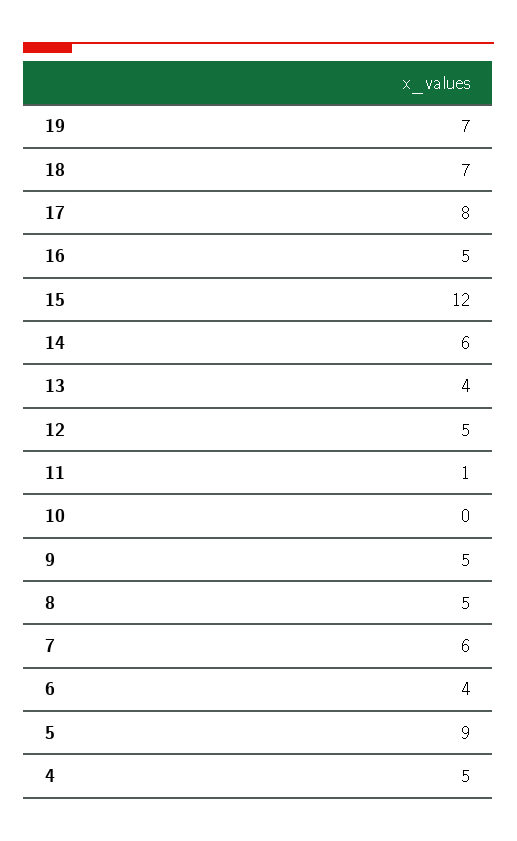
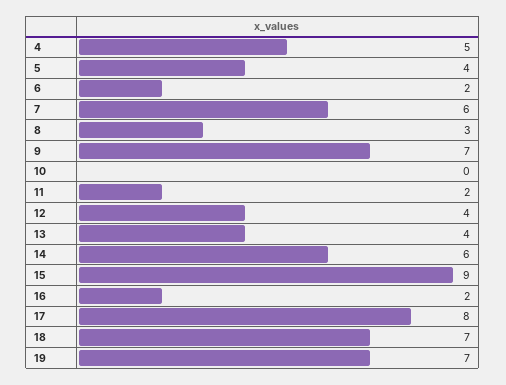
16: 5 -> 2
15: 12 -> 9
12: 5 -> 4
11: 1 -> 2
9: 5 -> 7
8: 5 -> 3
6: 4 -> 2
5: 9 -> 4

